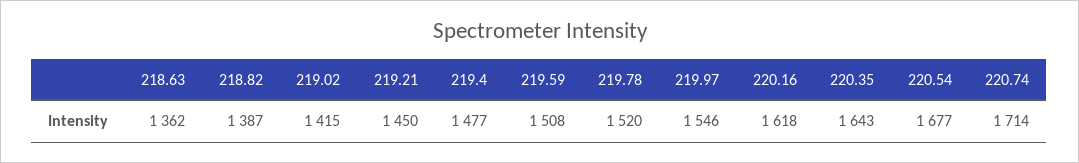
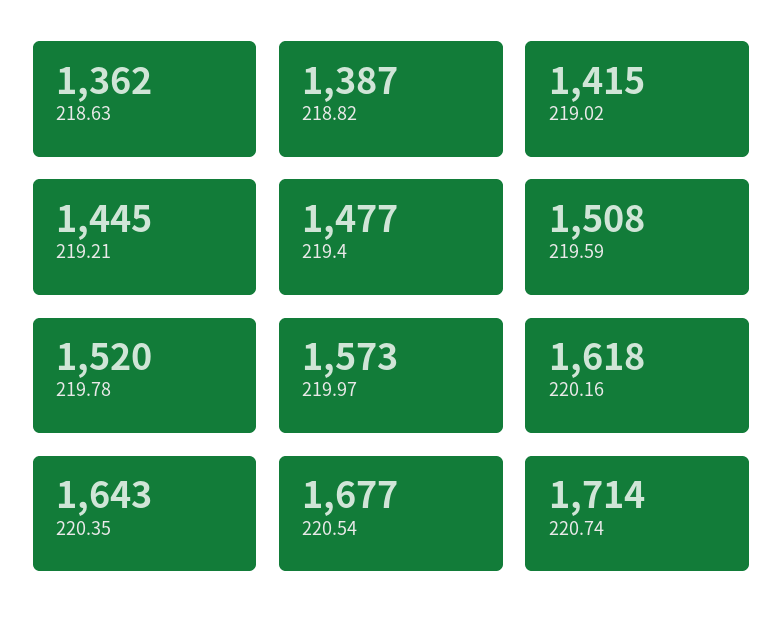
219.21: 1450 -> 1445
219.97: 1546 -> 1573

